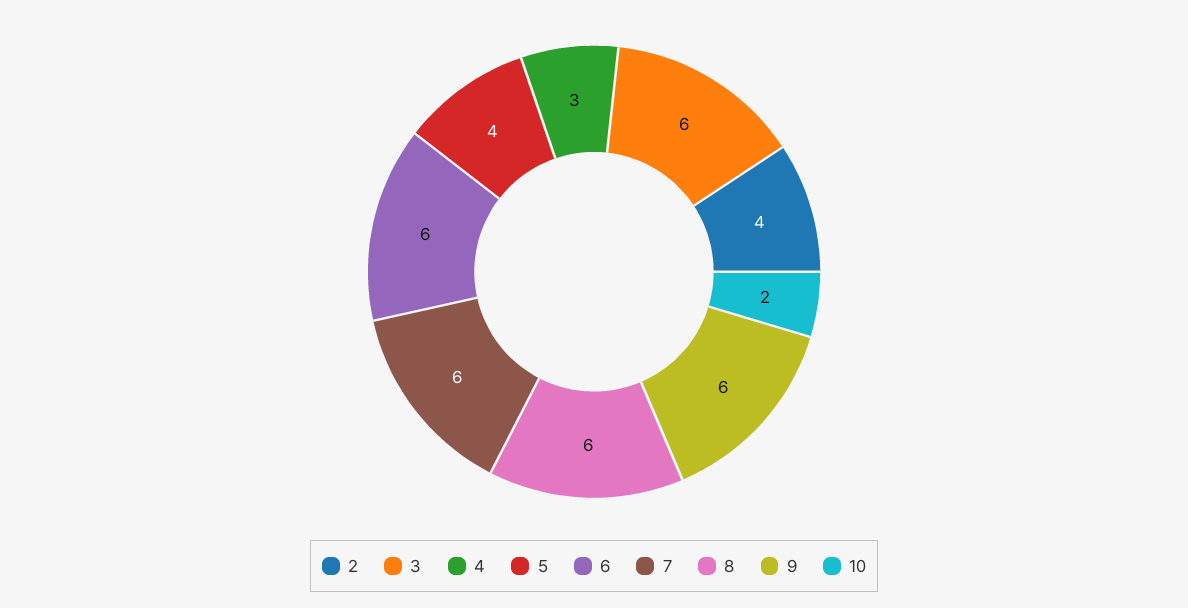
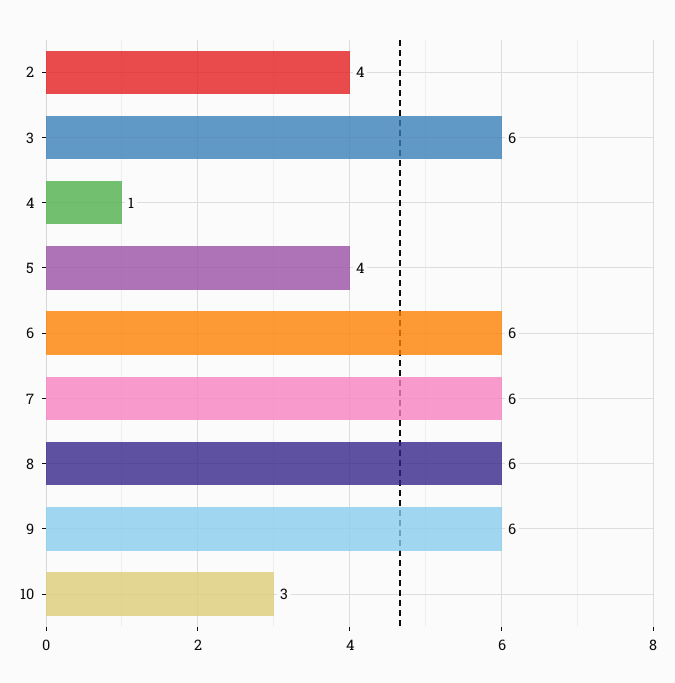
4: 3 -> 1
10: 2 -> 3

